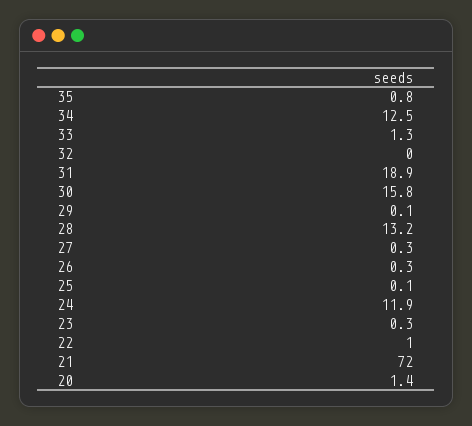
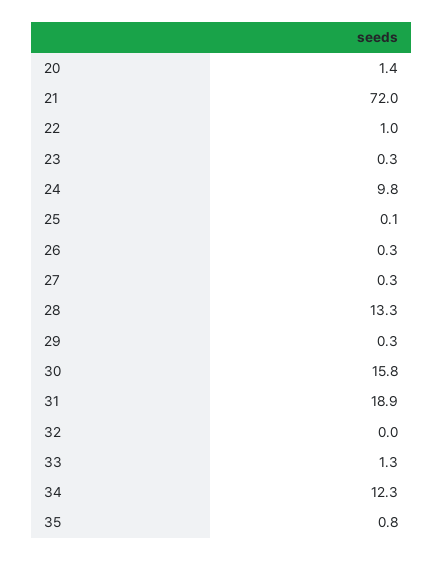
34: 12.5 -> 12.3
29: 0.1 -> 0.3
28: 13.2 -> 13.3
24: 11.9 -> 9.8

